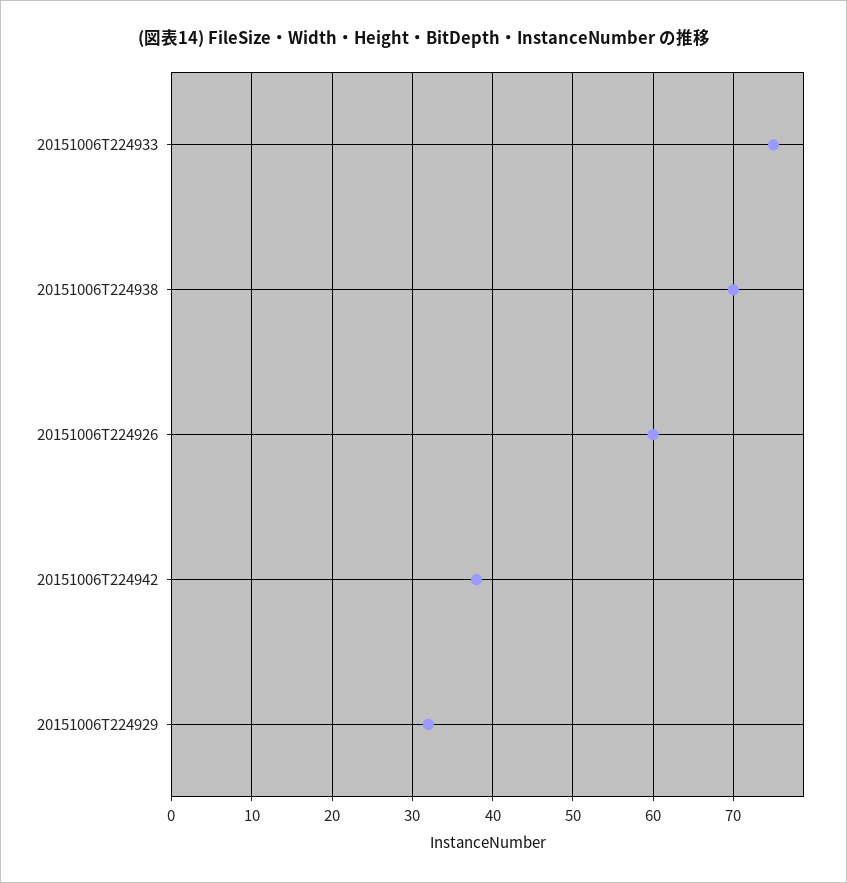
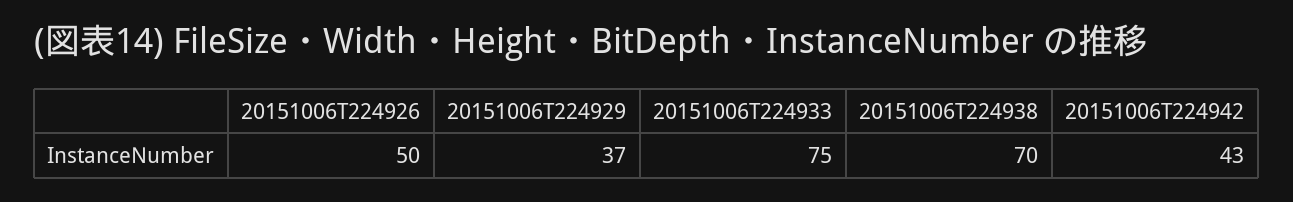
20151006T224926: 60 -> 50
20151006T224942: 38 -> 43
20151006T224929: 32 -> 37

